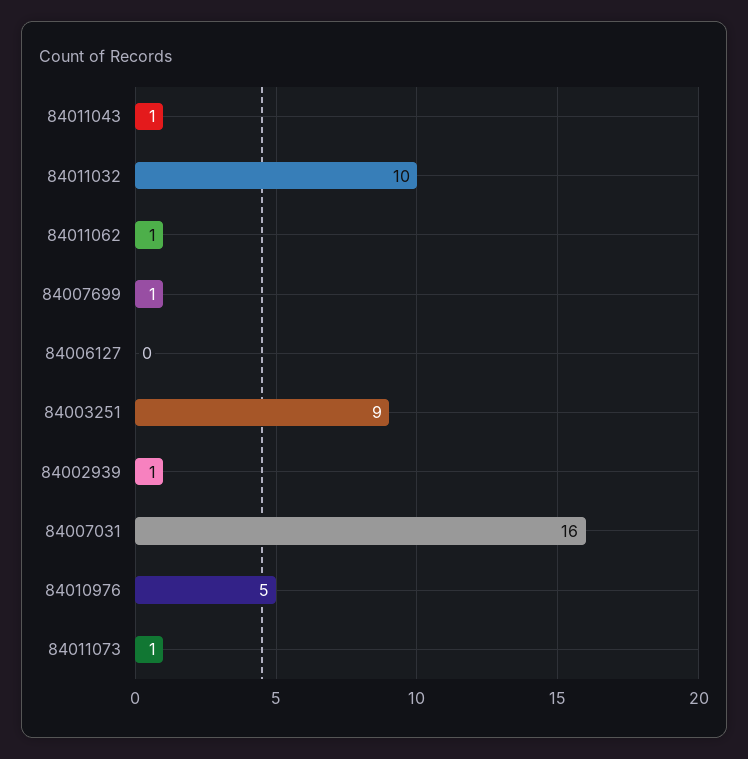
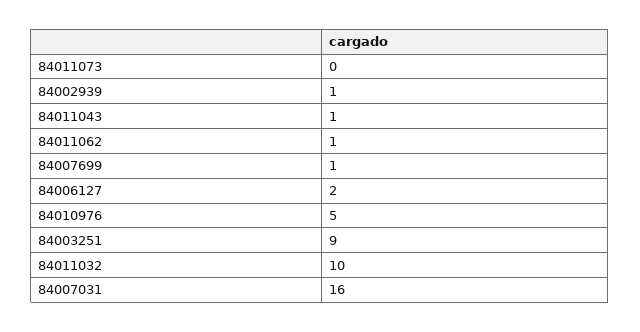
84006127: 0 -> 2
84011073: 1 -> 0

